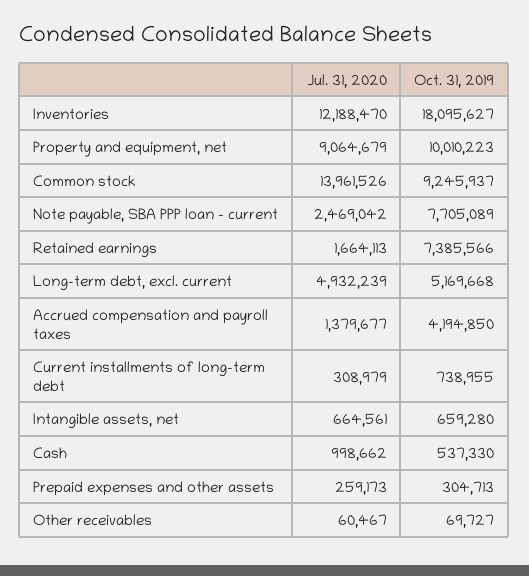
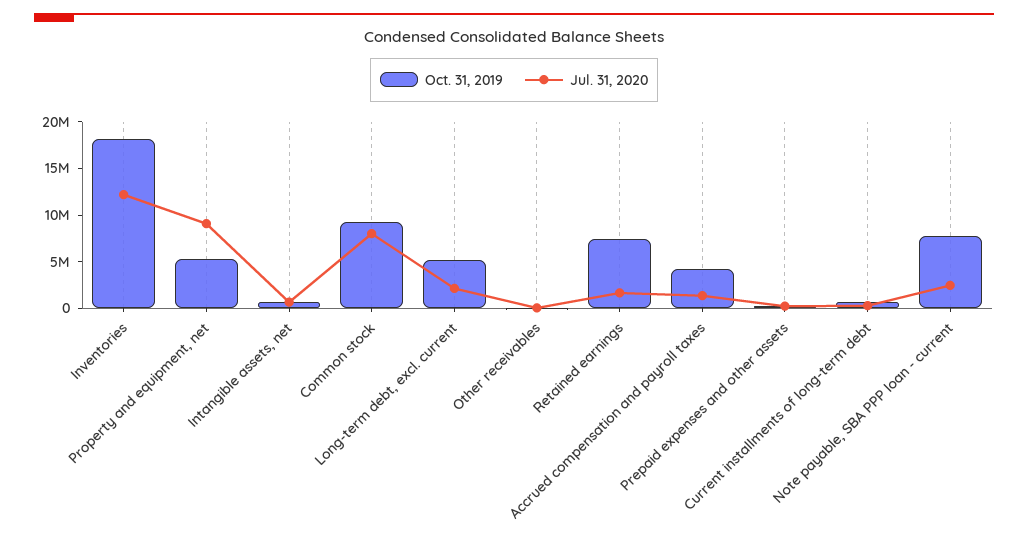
Oct. 31, 2019, Property and equipment, net: 10010223 -> 5000000
Jul. 31, 2020, Common stock: 13961526 -> 8000000
Jul. 31, 2020, Long-term debt, excl. current: 4932239 -> 2000000
Jul. 31, 2020, Cash: 998662 -> none
Oct. 31, 2019, Cash: 537330 -> none

